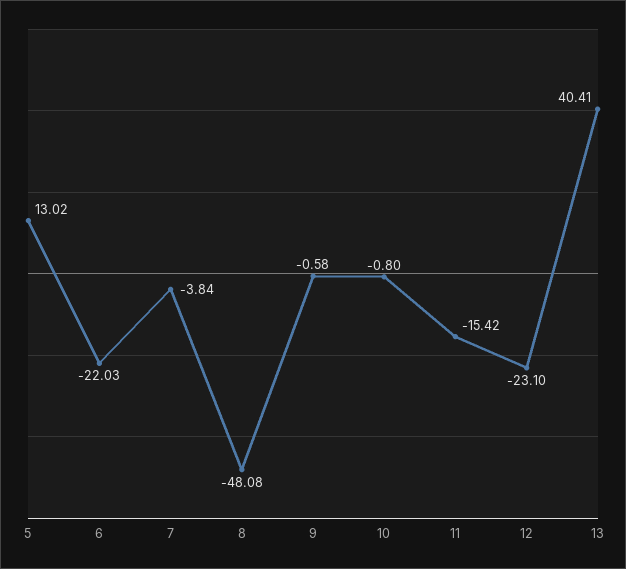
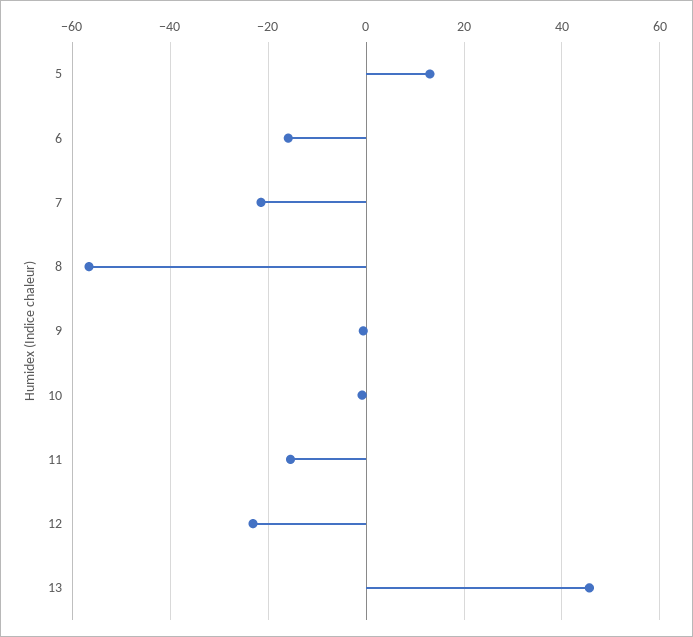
6: -22.03 -> -16
7: -3.84 -> -22
8: -48.08 -> -56
13: 40.41 -> 46

